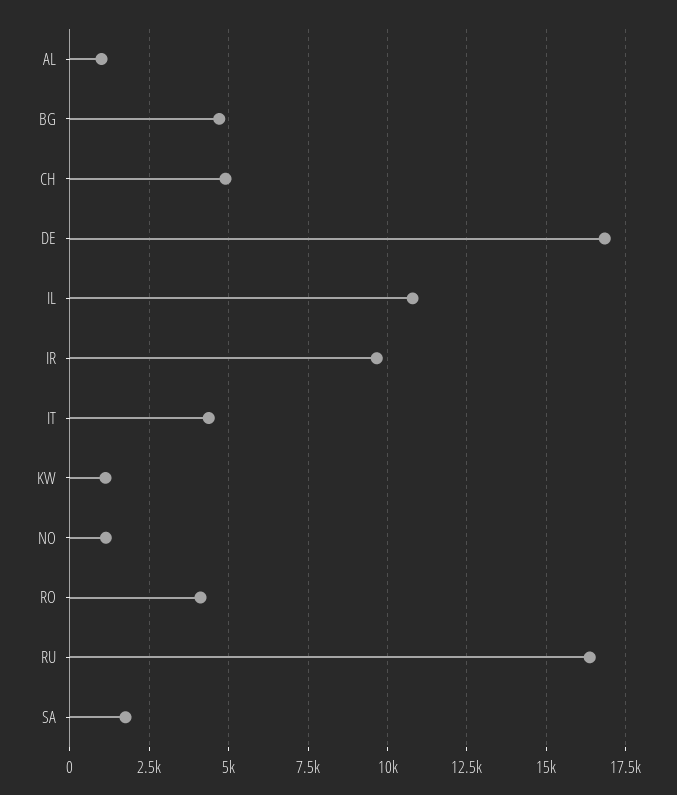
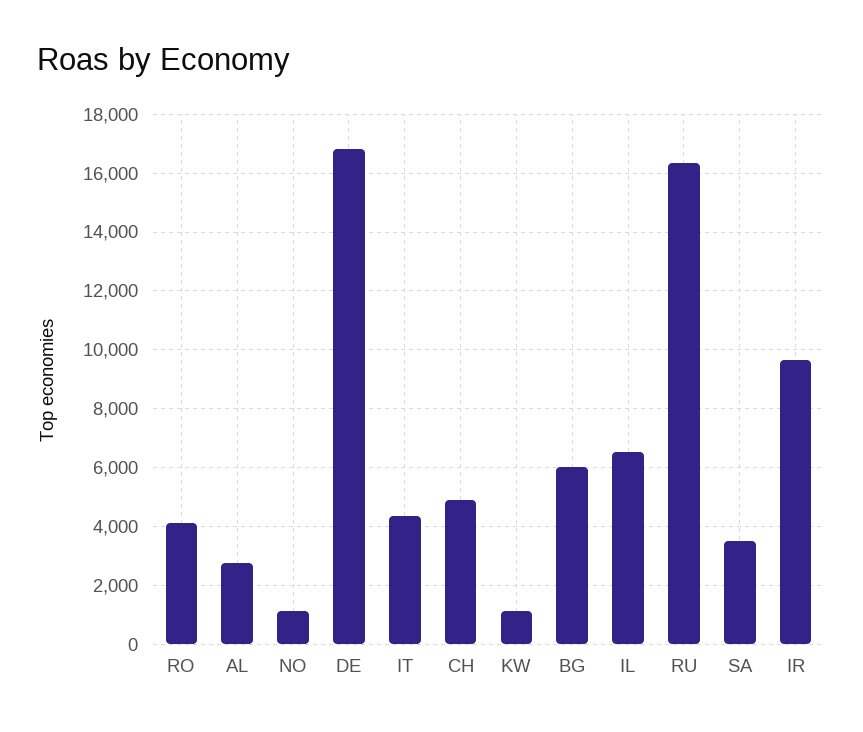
AL: 1000 -> 2750
BG: 4750 -> 6000
IL: 10750 -> 6500
SA: 1750 -> 3500

